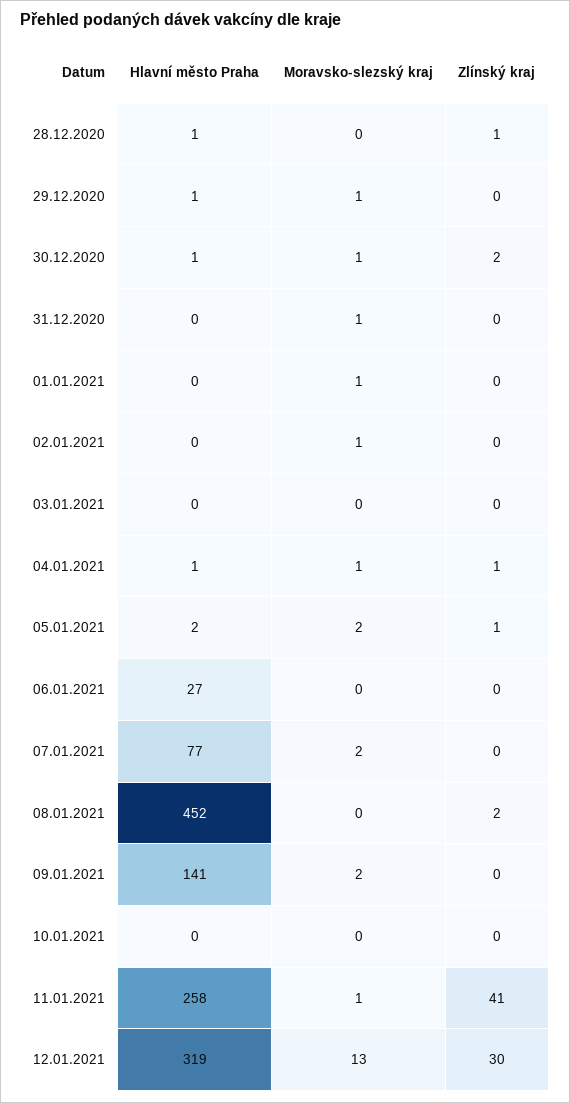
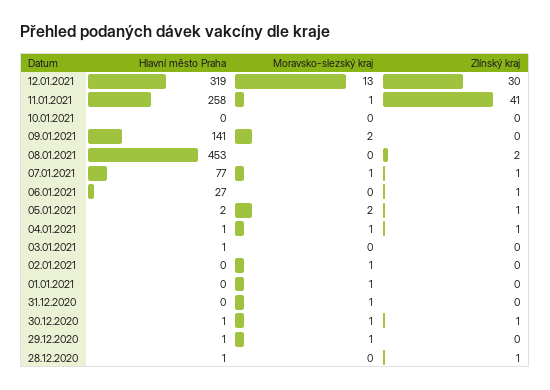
Zlínský kraj, 30.12.2020: 2 -> 1
Hlavní město Praha, 03.01.2021: 0 -> 1
Zlínský kraj, 06.01.2021: 0 -> 1
Moravsko-slezský kraj, 07.01.2021: 2 -> 1
Zlínský kraj, 07.01.2021: 0 -> 1
Hlavní město Praha, 08.01.2021: 452 -> 453

